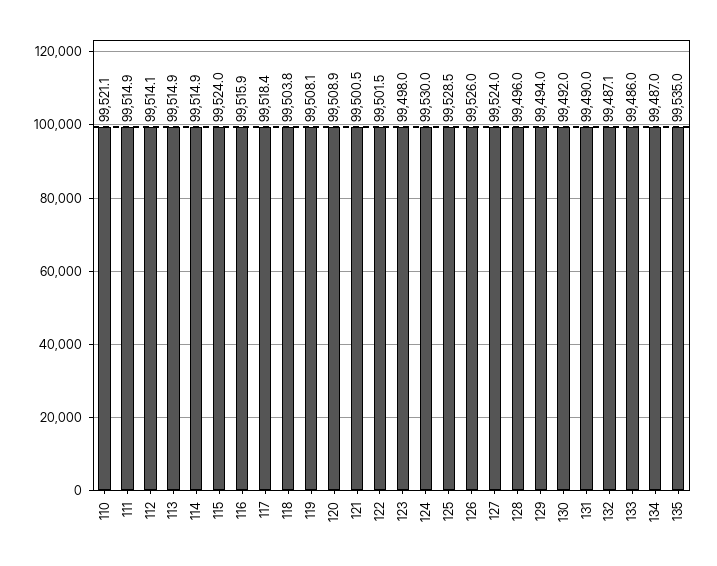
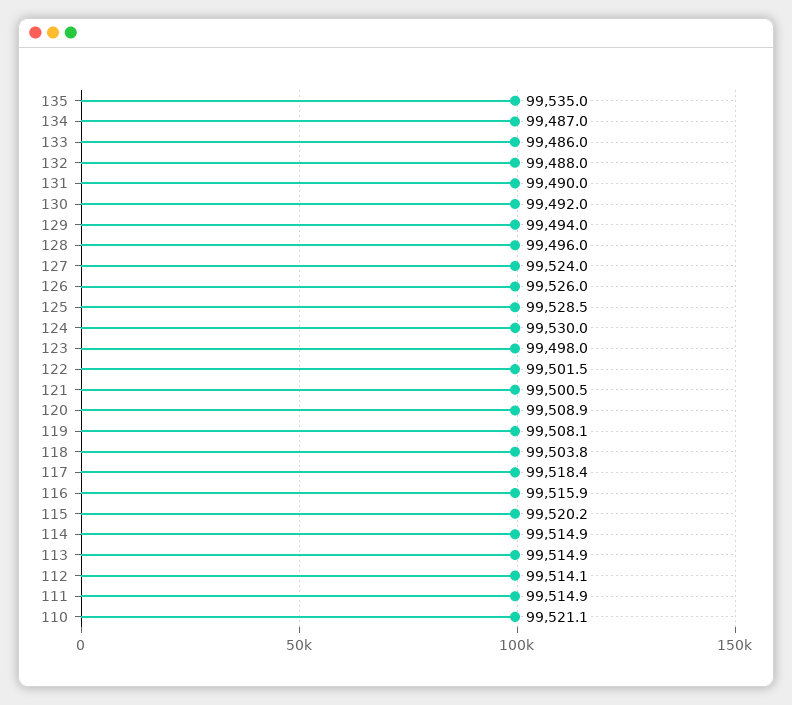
115: 99524 -> 99520.2
132: 99487.1 -> 99488

